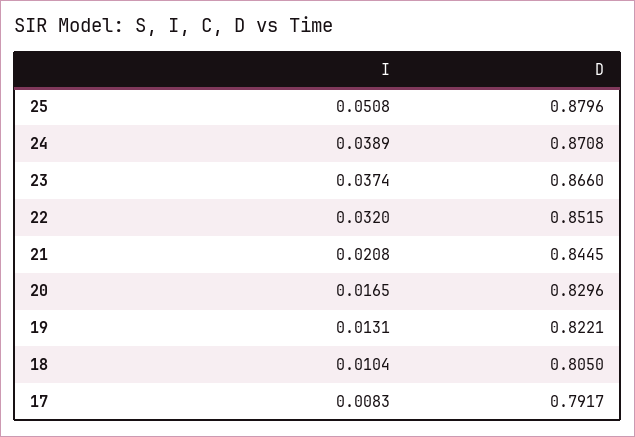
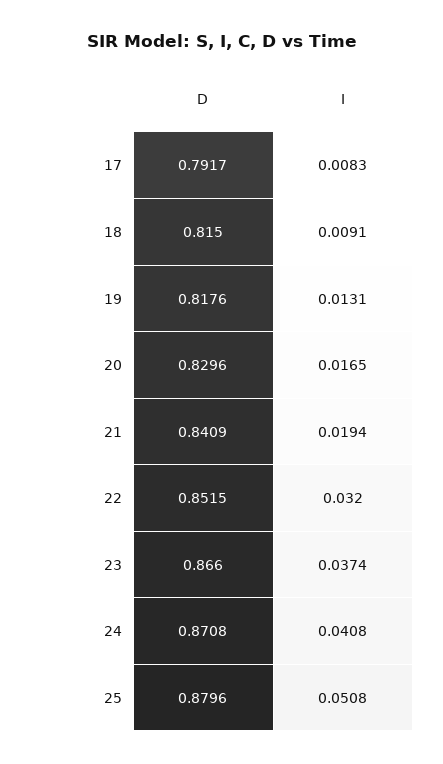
I, 24: 0.0389 -> 0.0408
I, 21: 0.0208 -> 0.0194
D, 21: 0.8445 -> 0.8409
D, 19: 0.8221 -> 0.8176
I, 18: 0.0104 -> 0.0091
D, 18: 0.805 -> 0.815

